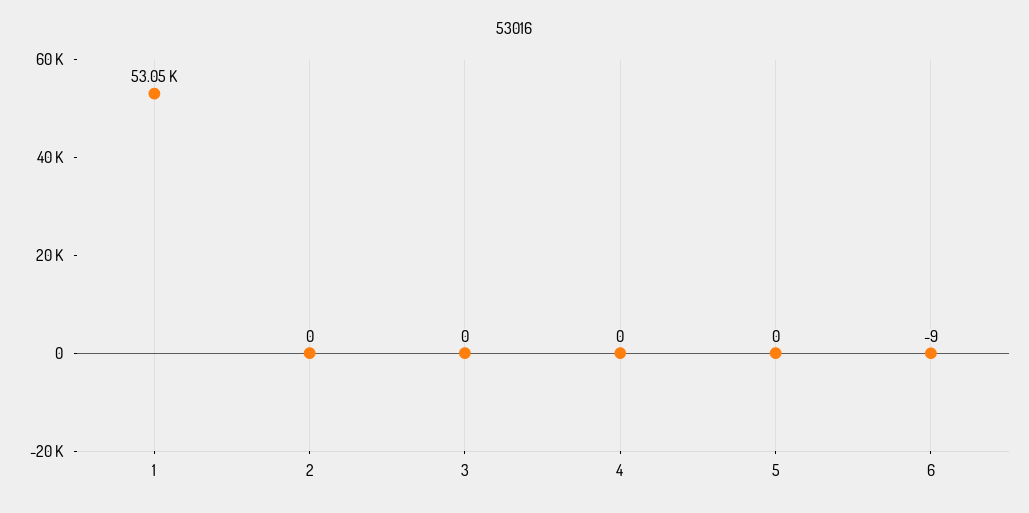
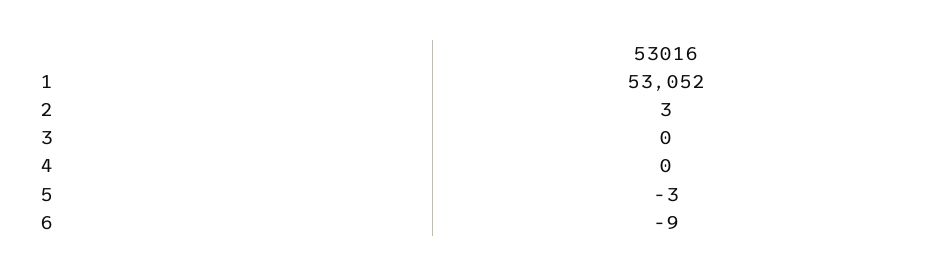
2: 0 -> 3
5: 0 -> -3

